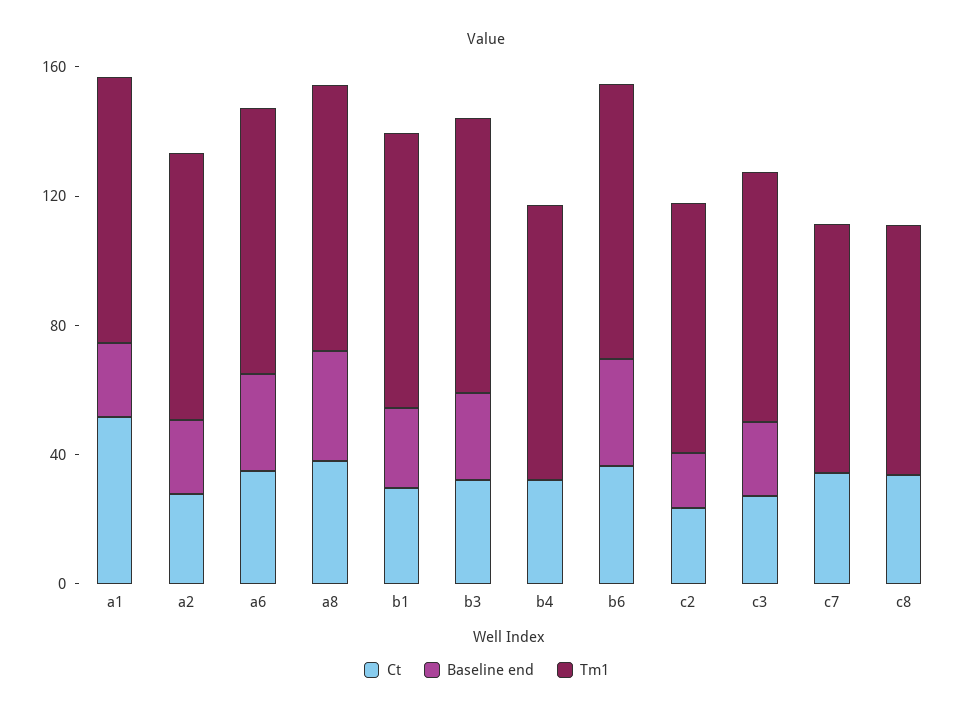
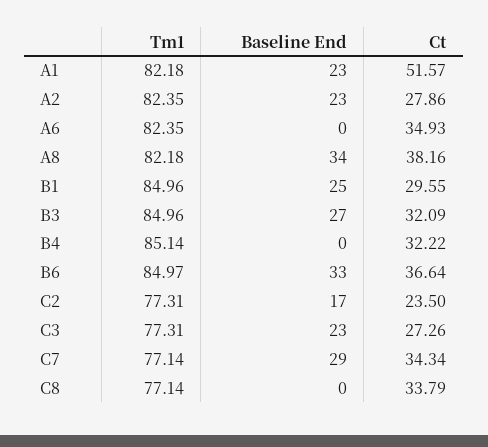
Baseline end, a6: 30 -> 0
Baseline end, c7: 0 -> 29

